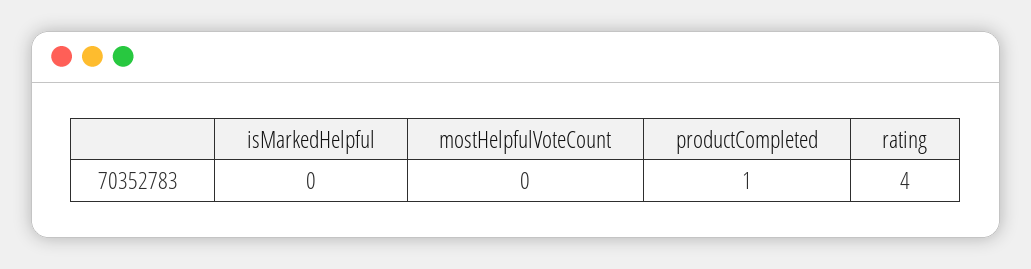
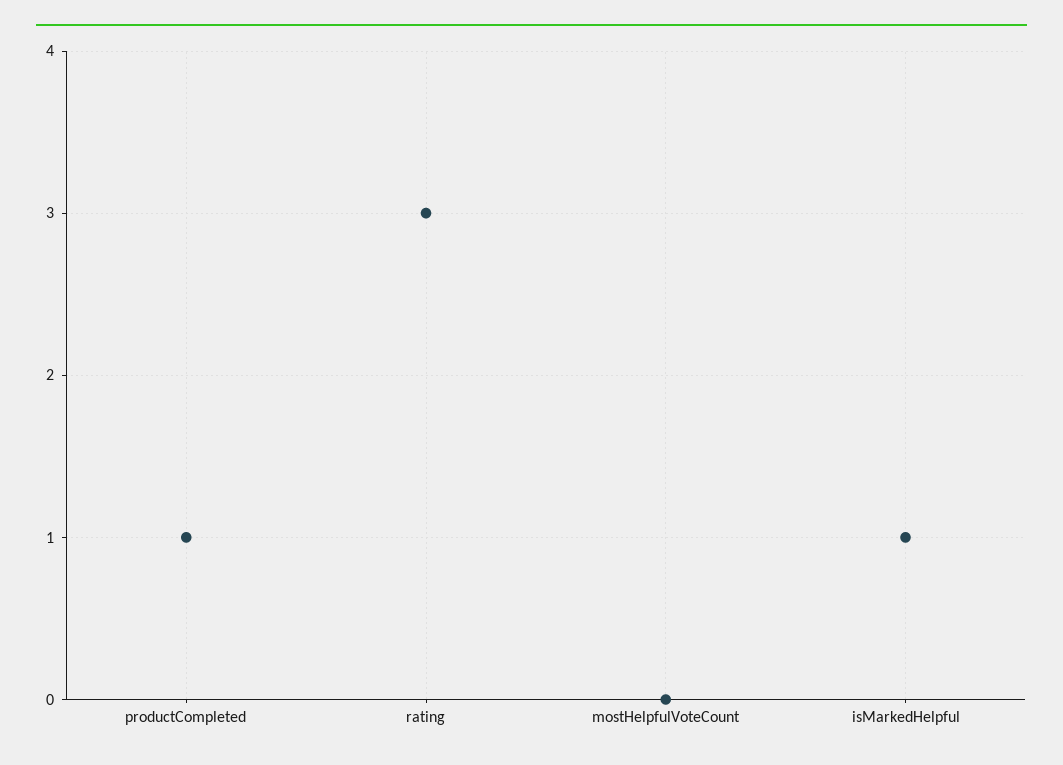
isMarkedHelpful: 0 -> 1
rating: 4 -> 3

